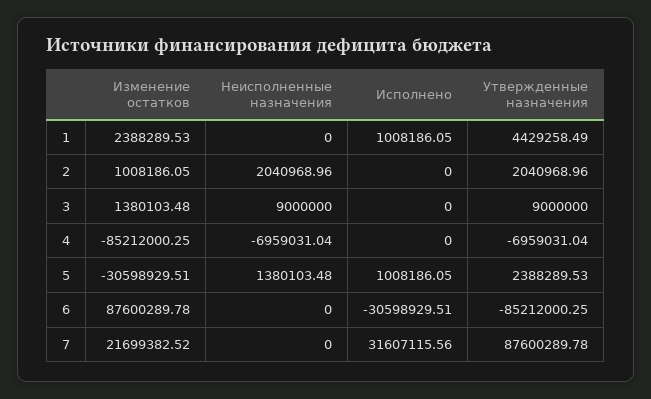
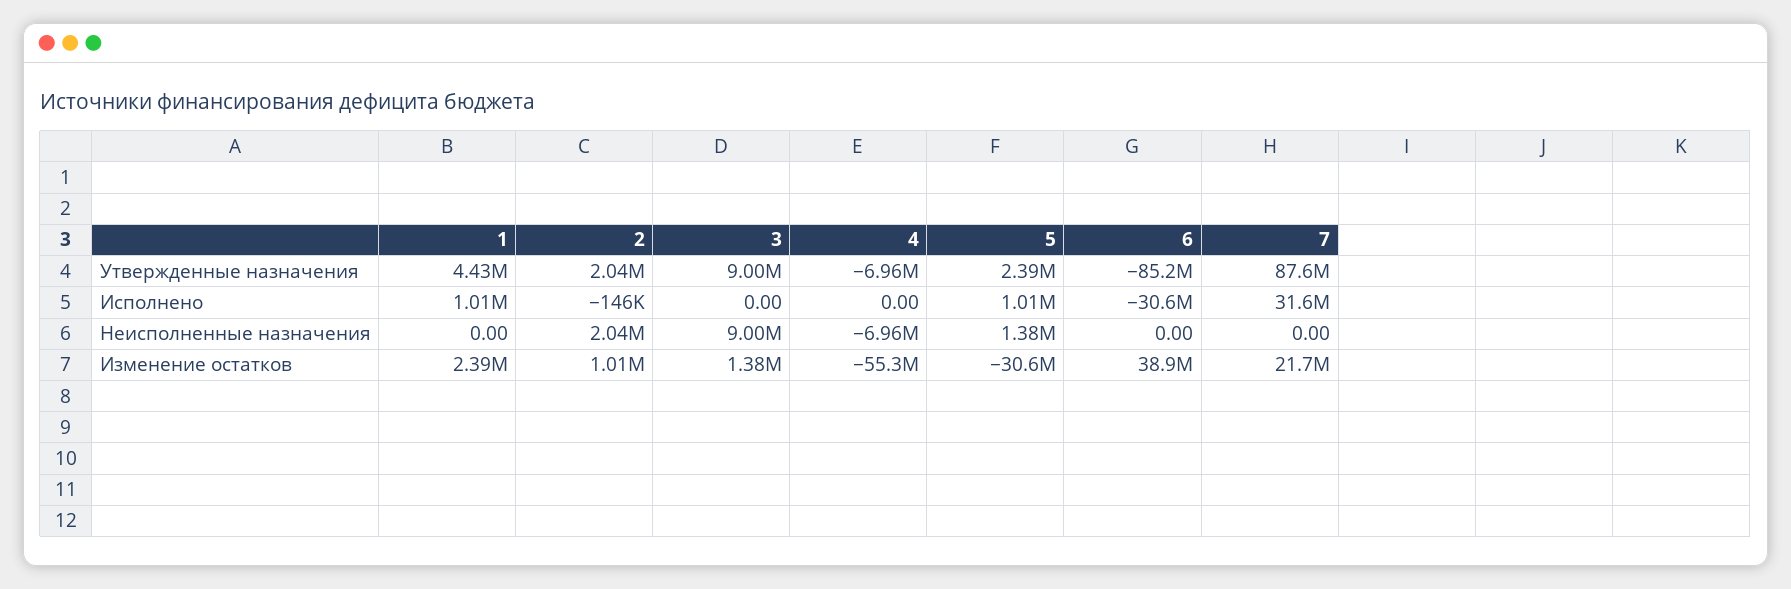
Исполнено, 2: 0 -> -146000
Изменение остатков, 4: -85212000.25 -> -55300000
Изменение остатков, 6: 87600289.78 -> 38900000

